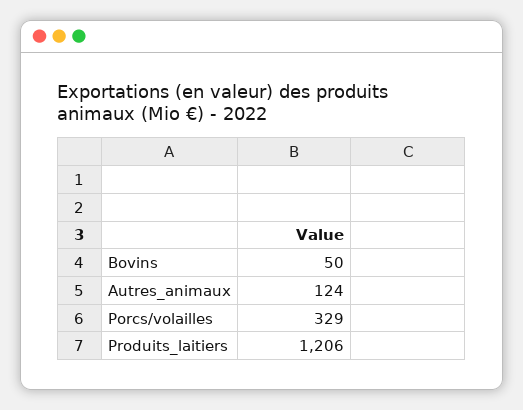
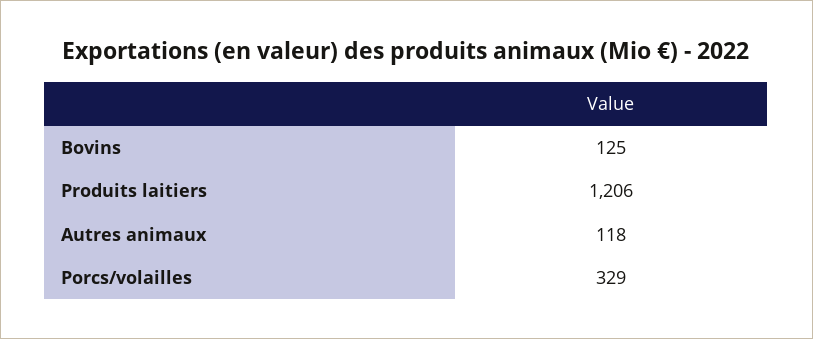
Bovins: 50 -> 125
Autres_animaux: 124 -> 118

